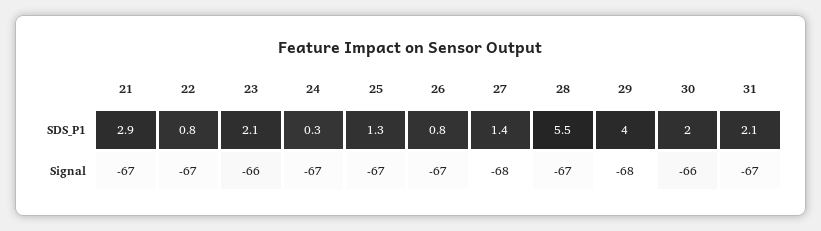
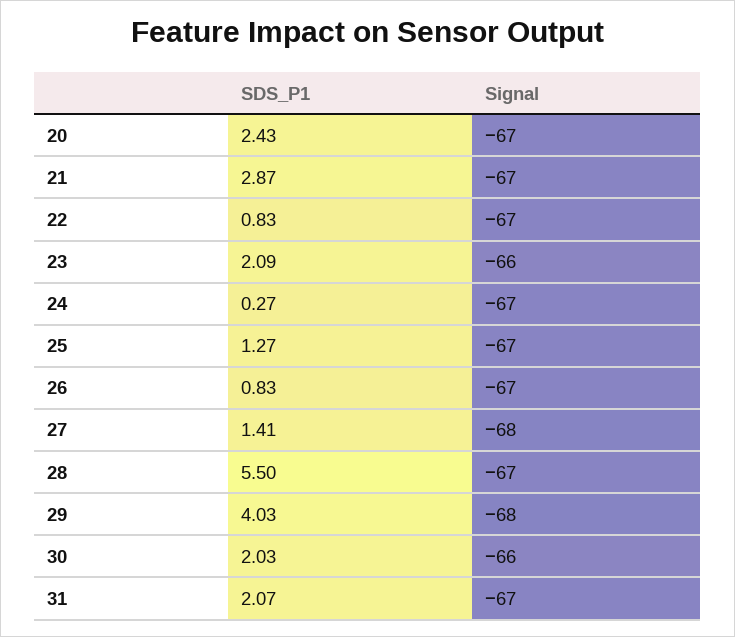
20, SDS_P1: none -> 2.43
20, Signal: none -> -67

